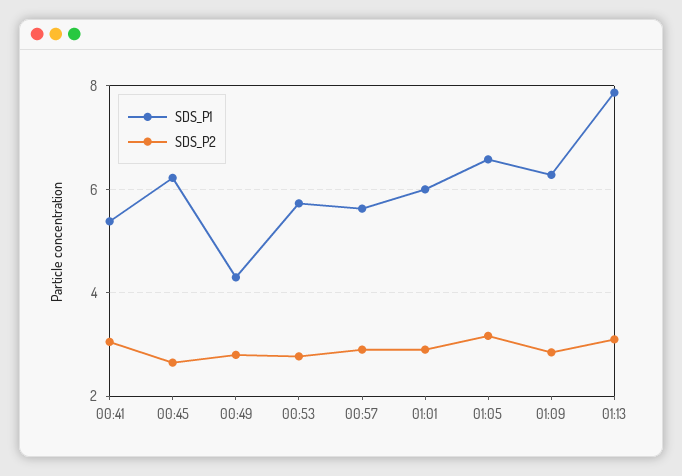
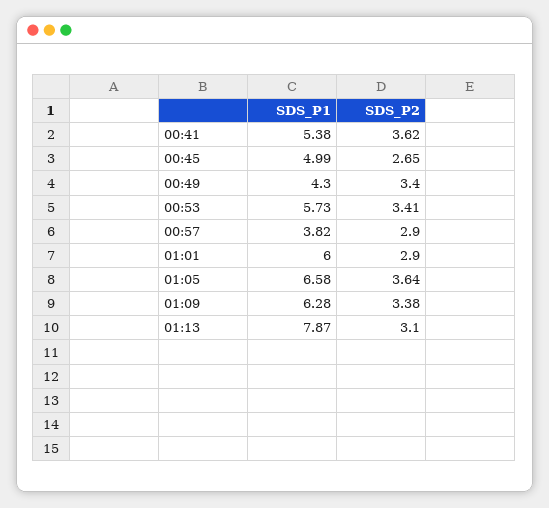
SDS_P2, 00:41: 3 -> 3.62
SDS_P1, 00:45: 6.2 -> 4.99
SDS_P2, 00:49: 2.8 -> 3.4
SDS_P2, 00:53: 2.8 -> 3.41
SDS_P1, 00:57: 5.6 -> 3.82
SDS_P2, 01:05: 3.2 -> 3.64
SDS_P2, 01:09: 2.8 -> 3.38

